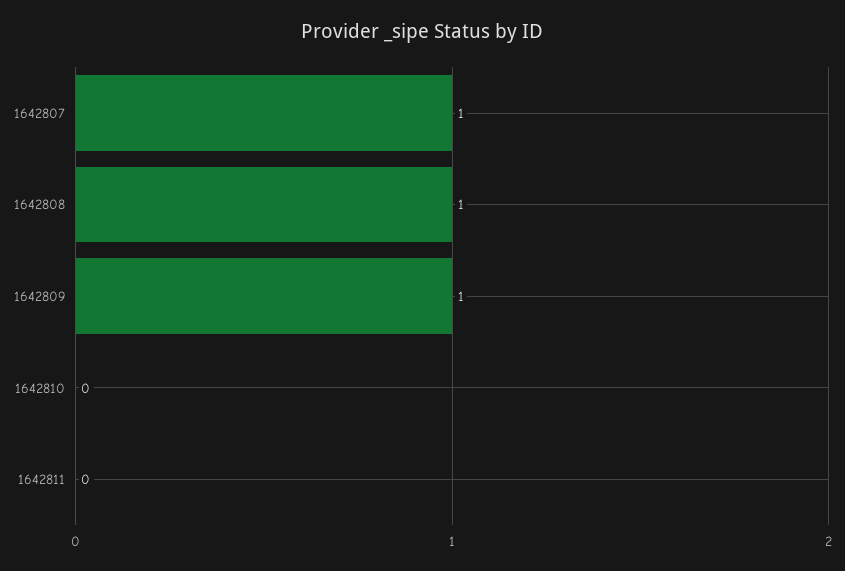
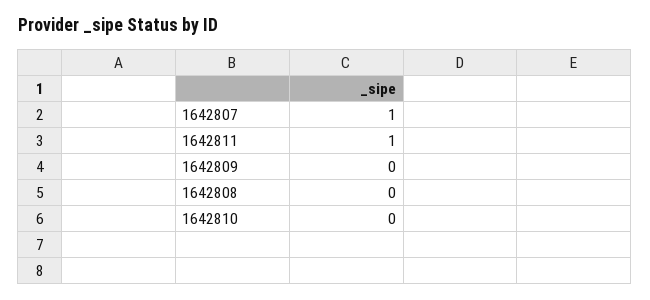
1642808: 1 -> 0
1642809: 1 -> 0
1642811: 0 -> 1

